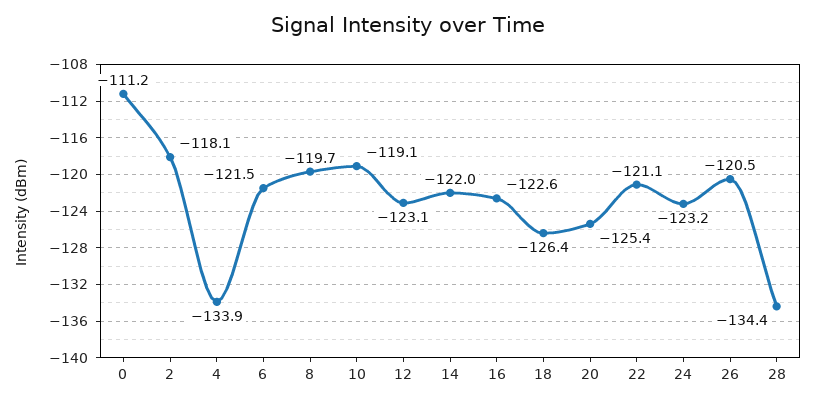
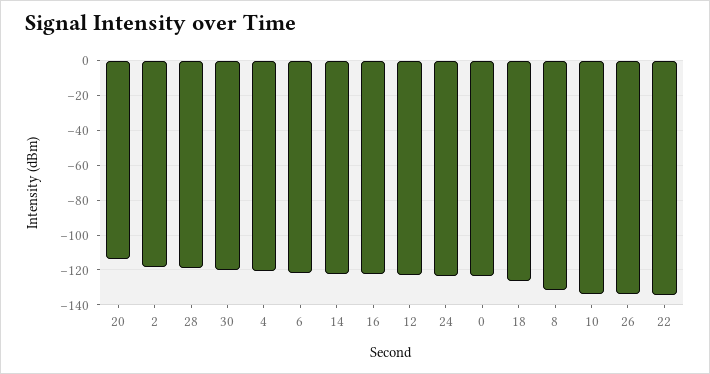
0: -111.2 -> -125
4: -133.9 -> -120
8: -119.7 -> -130
10: -119.1 -> -135
20: -125.4 -> -115
22: -121.1 -> -135
26: -120.5 -> -135
28: -134.4 -> -120
30: none -> -120

